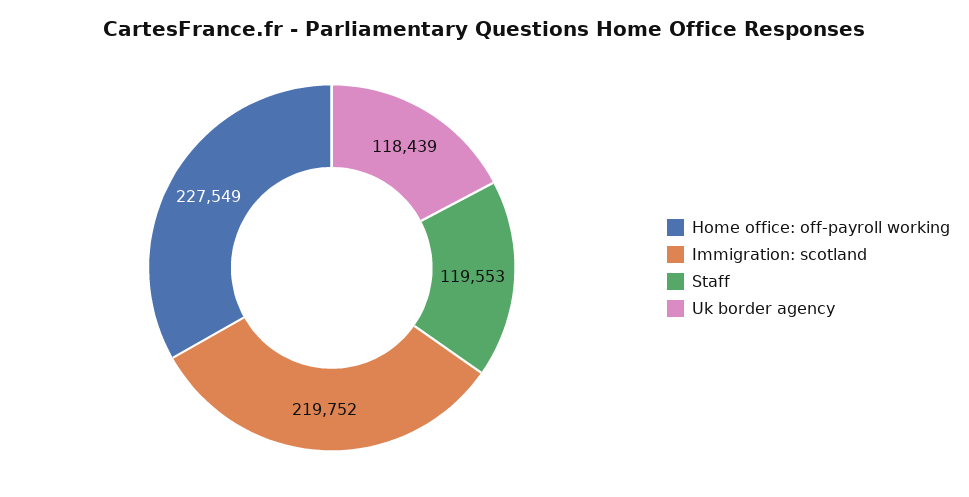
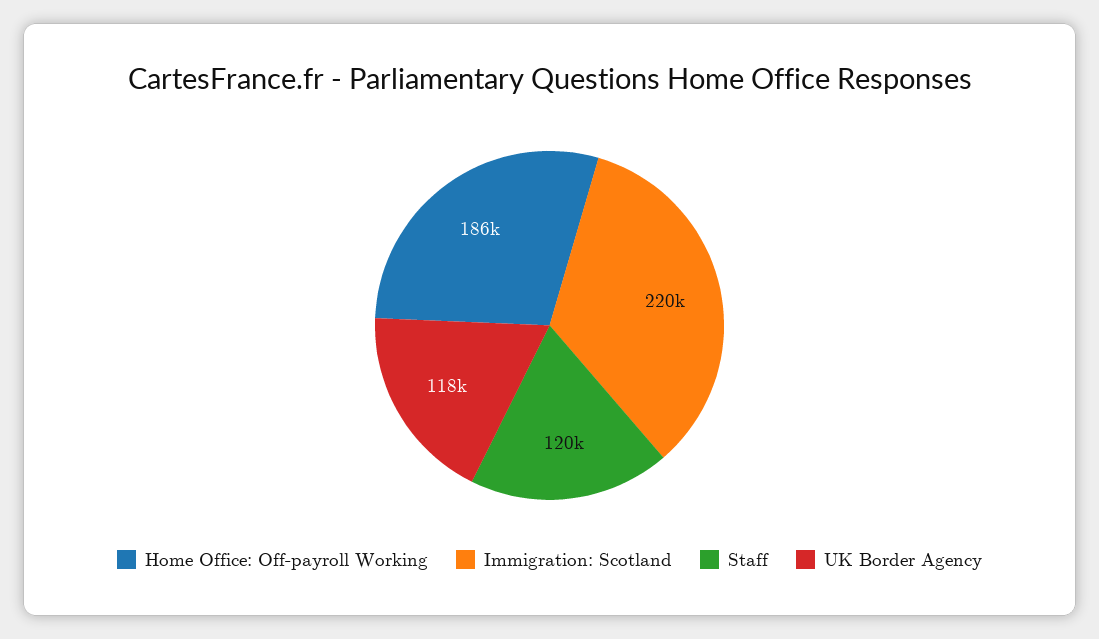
Home office: off-payroll working: 227549 -> 186000

